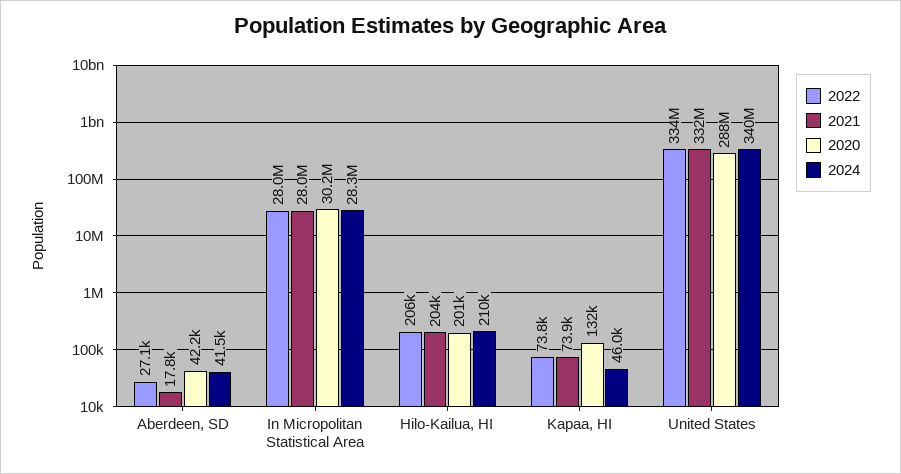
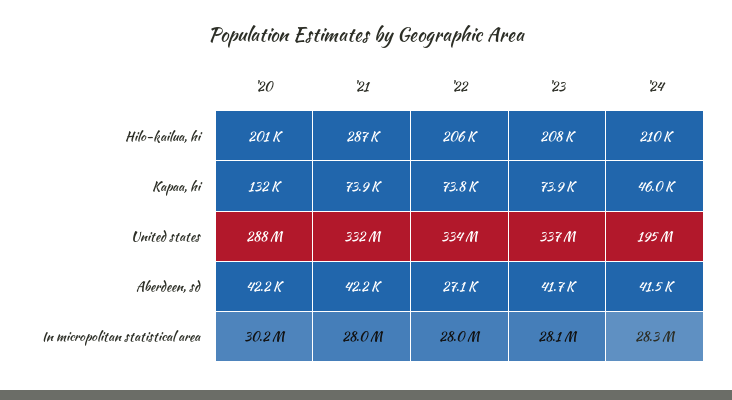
2021, Aberdeen, SD: 17800 -> 42200
2021, Hilo-Kailua, HI: 204000 -> 287000
2024, United States: 340000000 -> 195000000
'23, Hilo-Kailua, HI: none -> 208000
'23, Kapaa, HI: none -> 73900
'23, United States: none -> 337000000
'23, Aberdeen, SD: none -> 41700
'23, In Micropolitan Statistical Area: none -> 28100000

